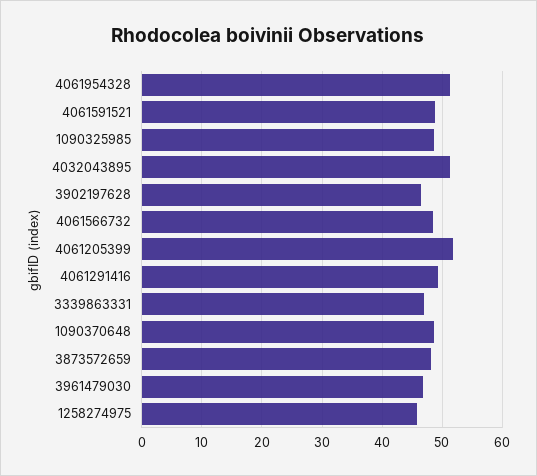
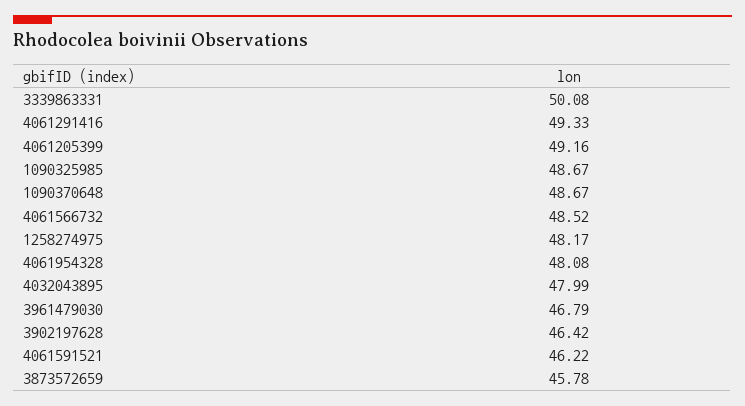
4061954328: 51 -> 48.08
4061591521: 49 -> 46.22
4032043895: 51 -> 47.99
4061205399: 52 -> 49.16
3339863331: 47 -> 50.08
3873572659: 48 -> 45.78
1258274975: 46 -> 48.17

